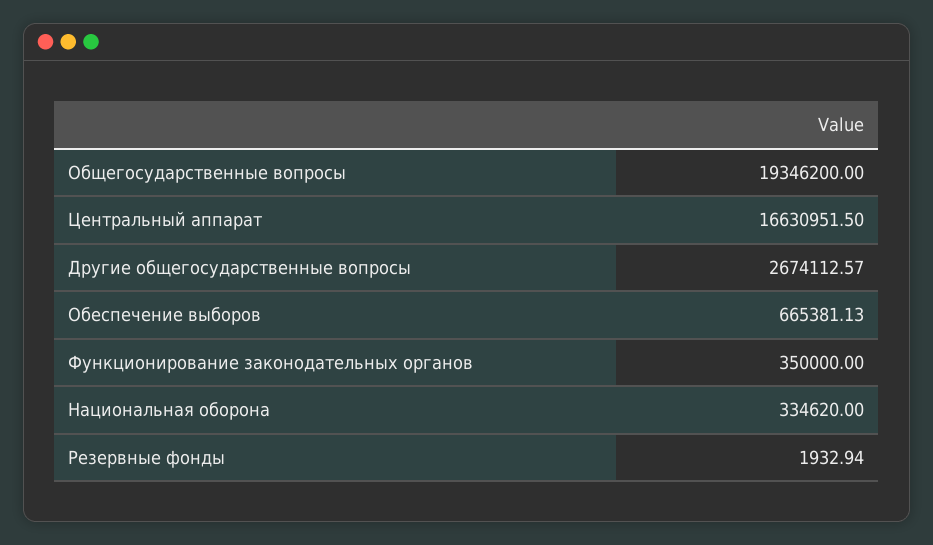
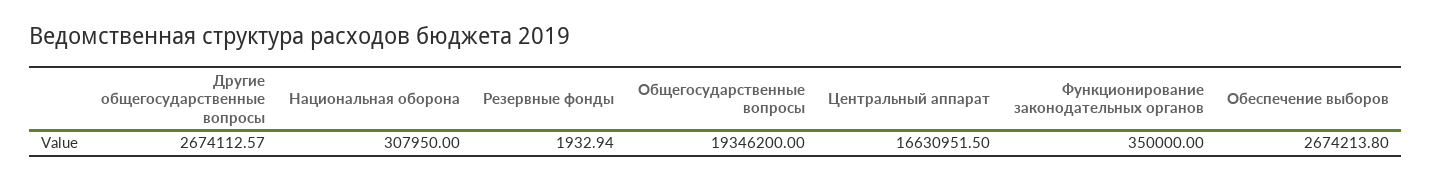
Обеспечение выборов: 665381.13 -> 2674213.8
Национальная оборона: 334620 -> 307950

